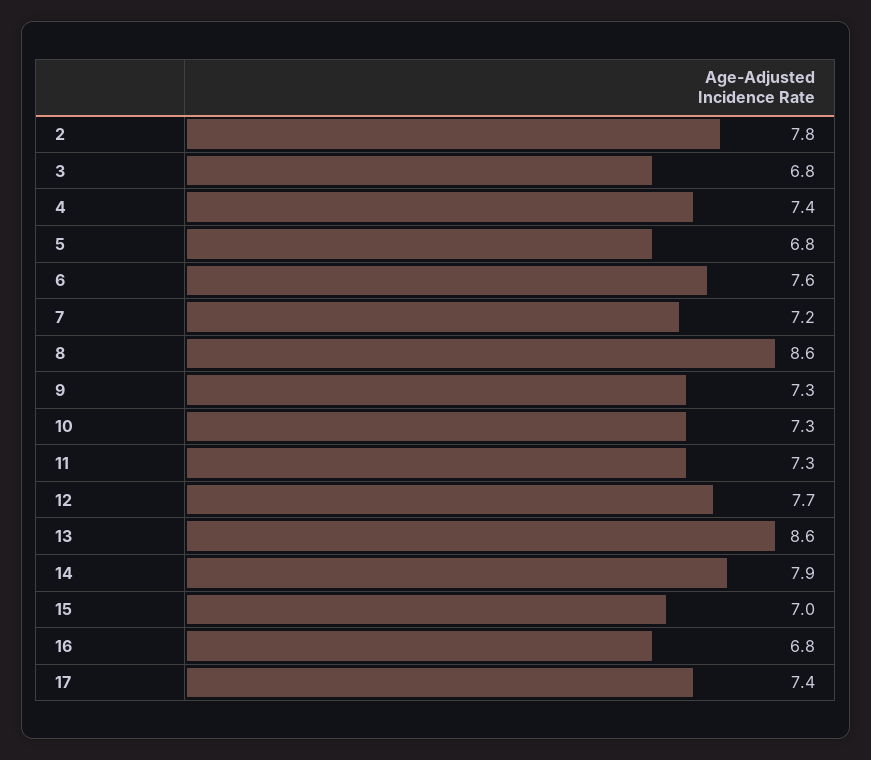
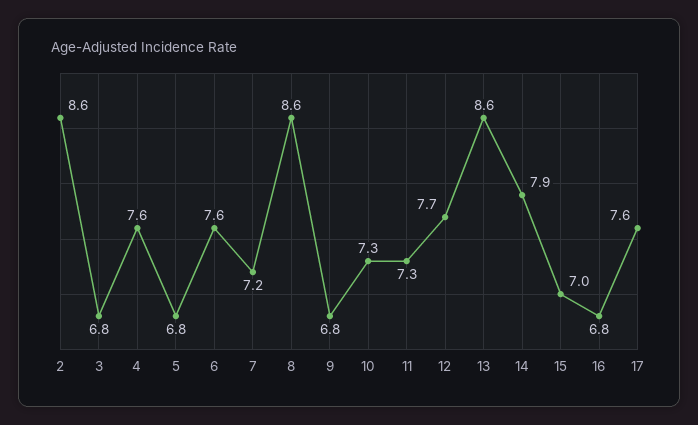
2: 7.8 -> 8.6
4: 7.4 -> 7.6
9: 7.3 -> 6.8
17: 7.4 -> 7.6

